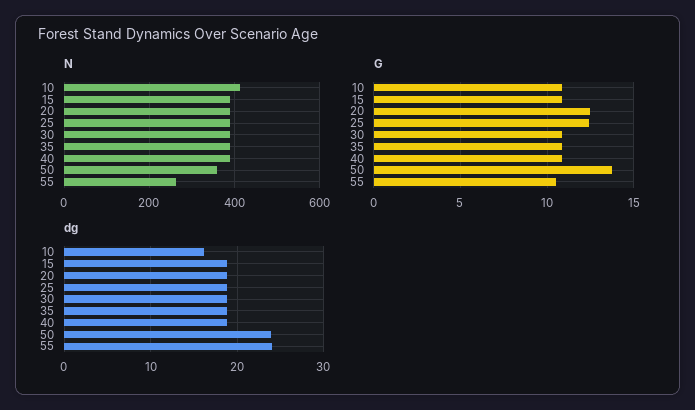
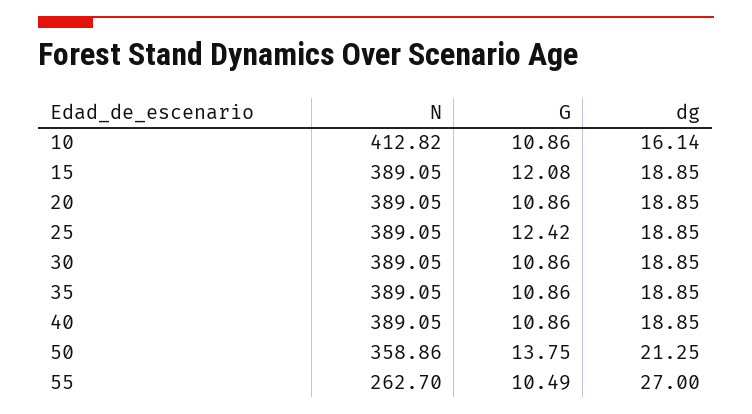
G, 15: 11 -> 12.08
G, 20: 12.5 -> 10.86
dg, 50: 24 -> 21.25
dg, 55: 24 -> 27

